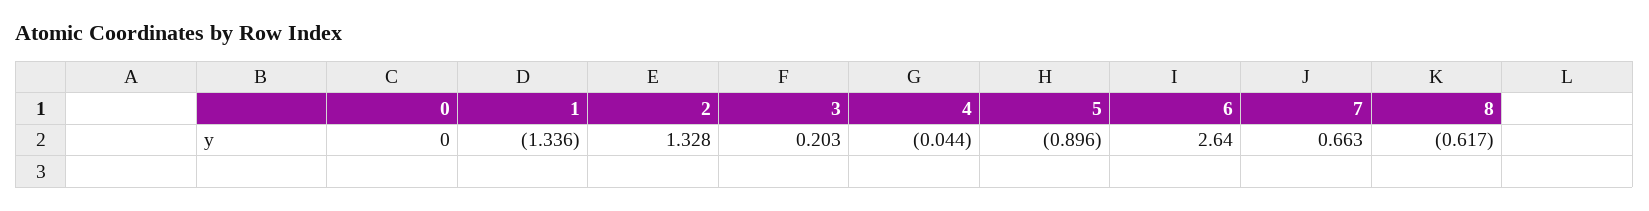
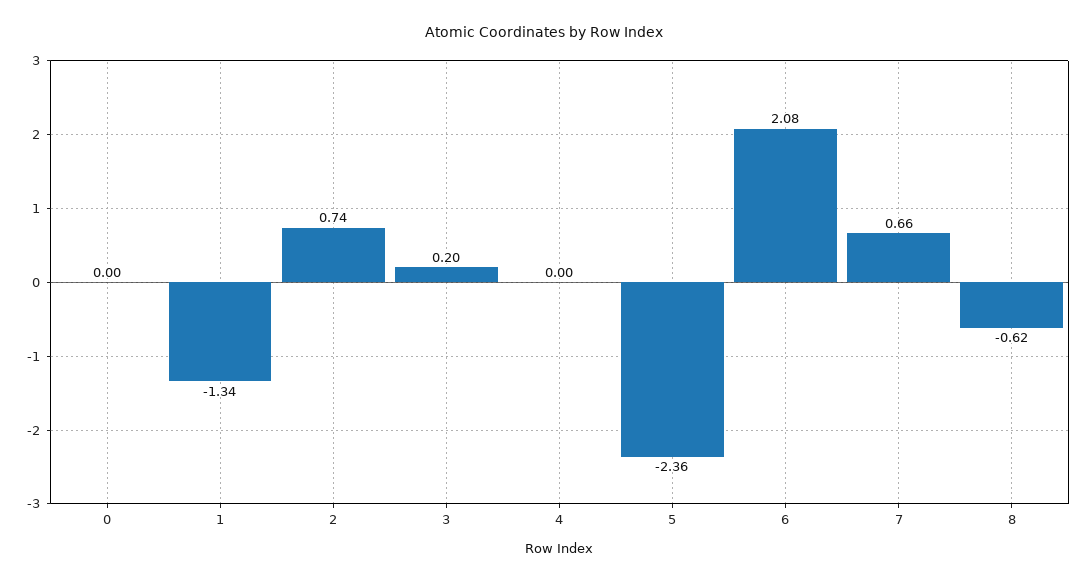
2: 1.328 -> 0.74
4: -0.044 -> 0
5: -0.896 -> -2.36
6: 2.64 -> 2.08

